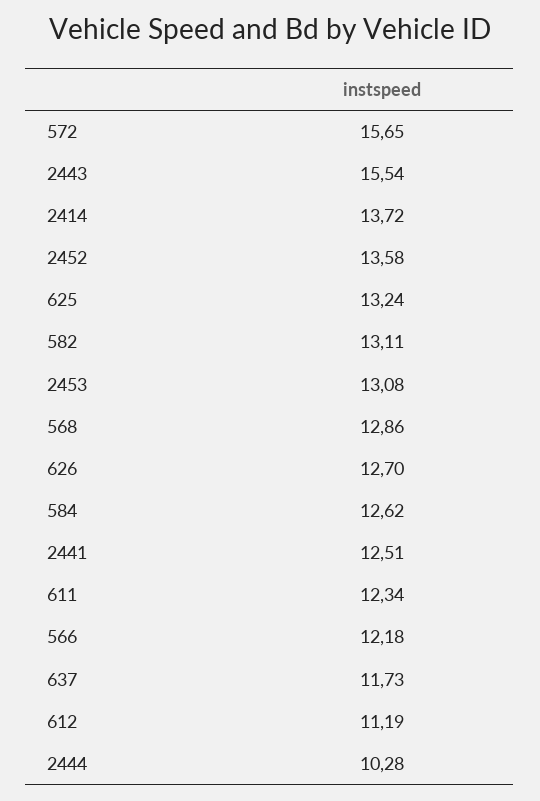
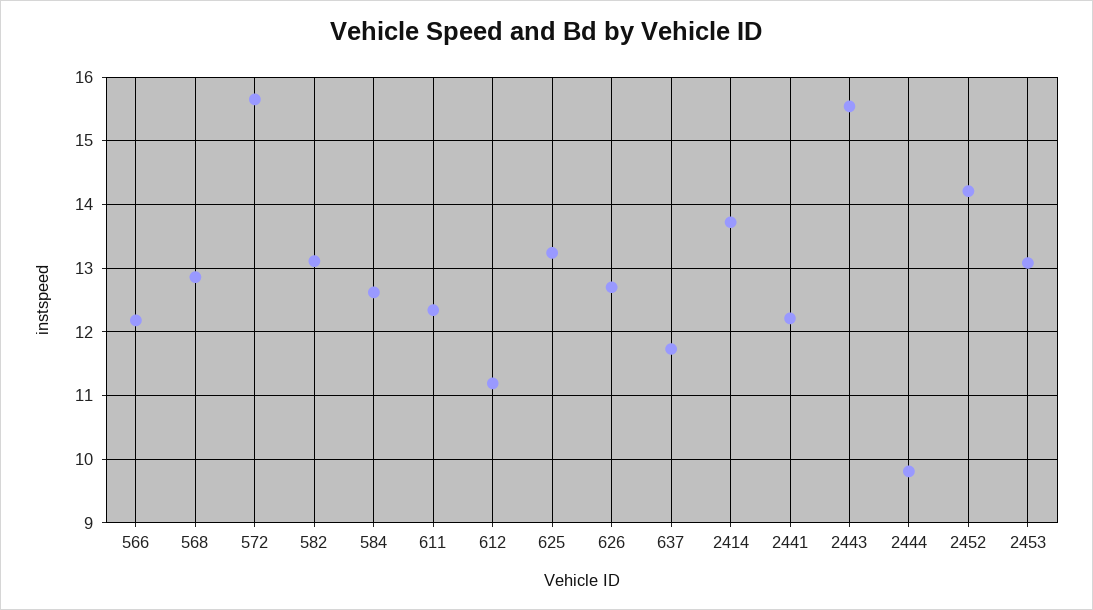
2452: 13.58 -> 14.2
2441: 12.51 -> 12.2
2444: 10.28 -> 9.8

